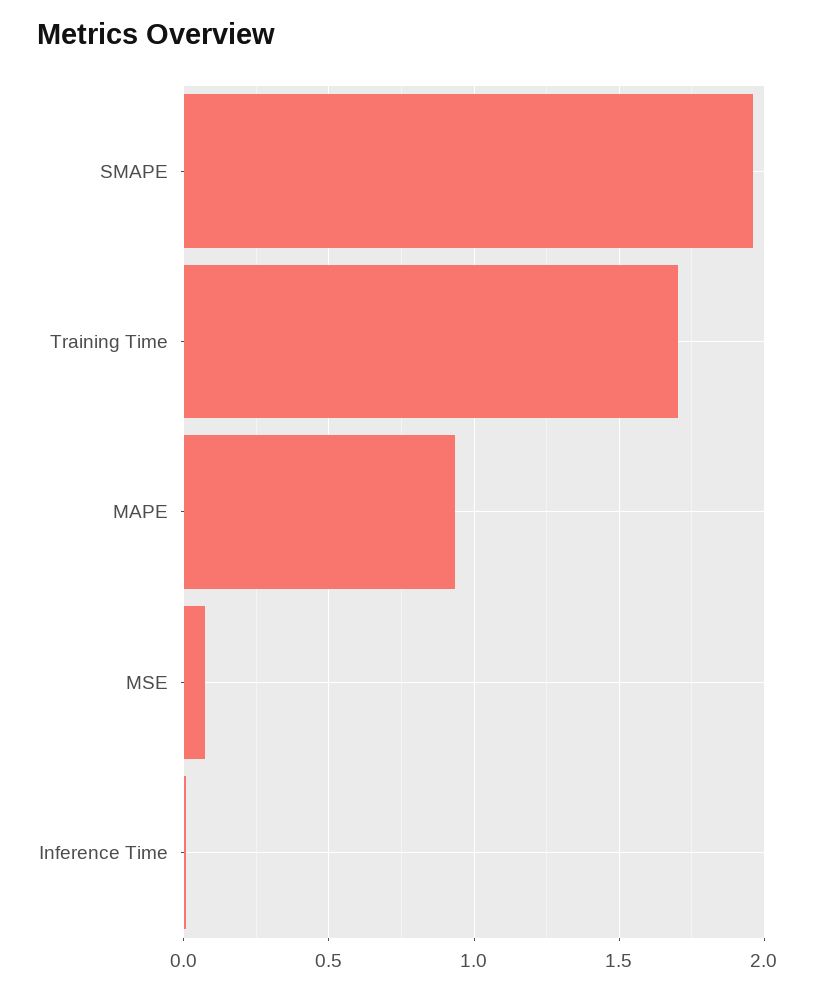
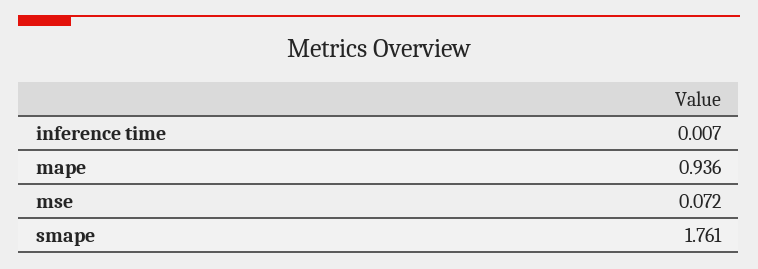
SMAPE: 1.95 -> 1.761
Training Time: 1.7 -> none

